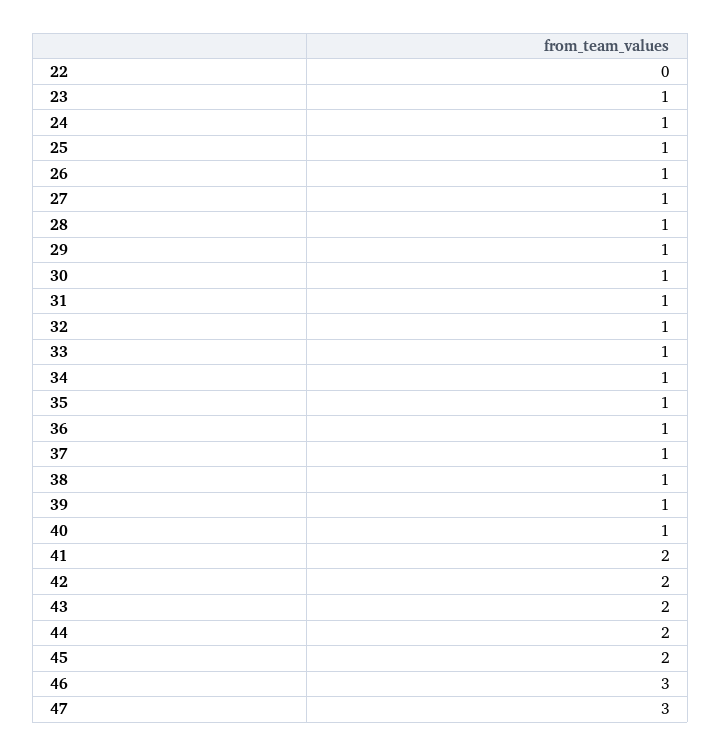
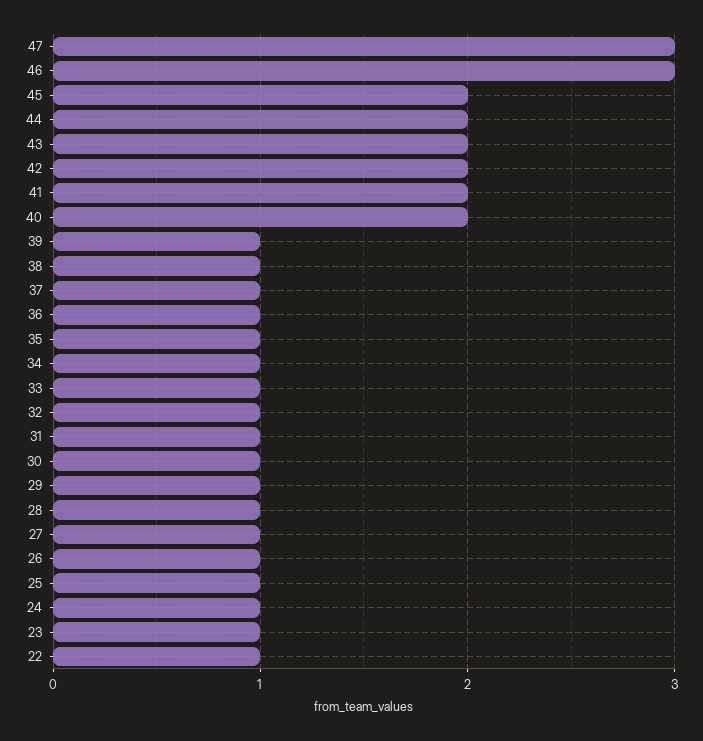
22: 0 -> 1
40: 1 -> 2

